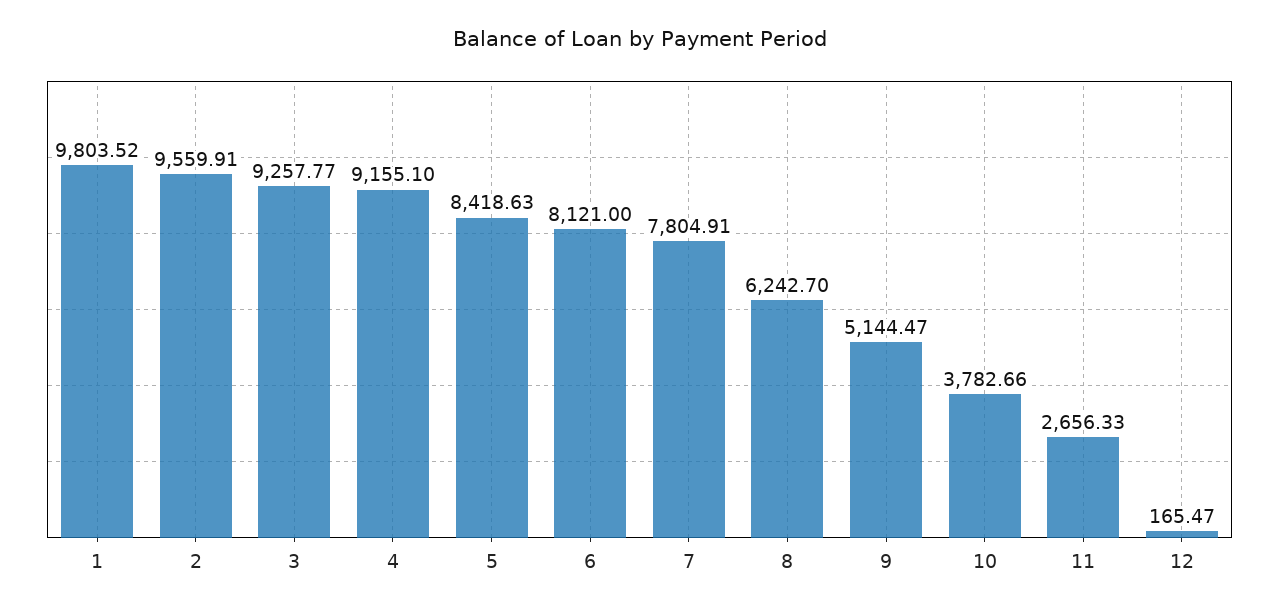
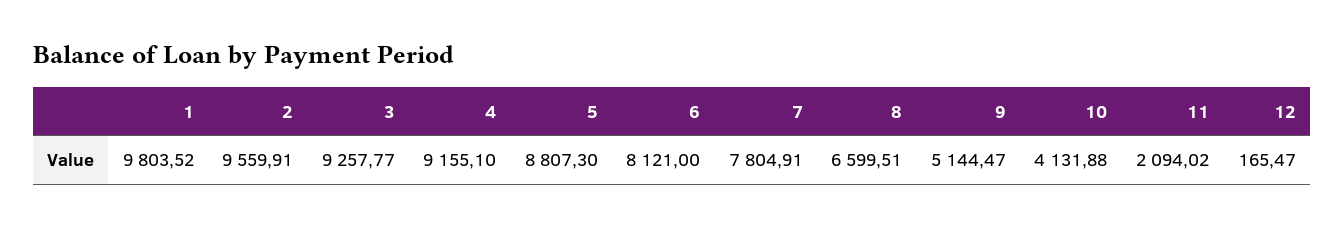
5: 8418.63 -> 8807.3
8: 6242.7 -> 6599.51
10: 3782.66 -> 4131.88
11: 2656.33 -> 2094.02

